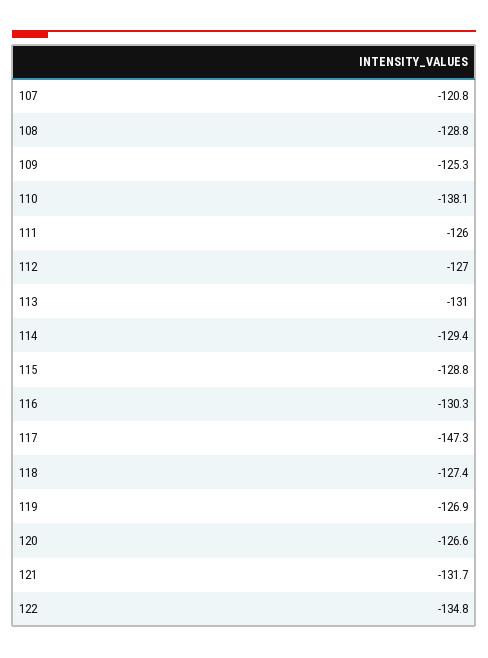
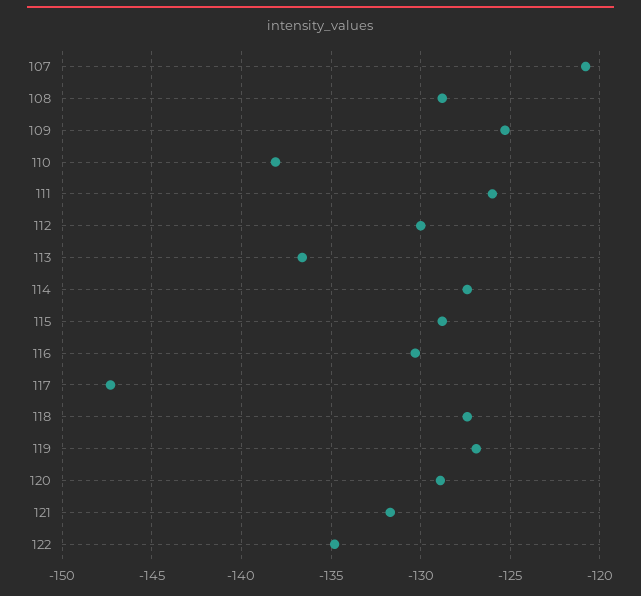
112: -127 -> -130
113: -131 -> -136.5
114: -129.4 -> -127.5
120: -126.6 -> -129

